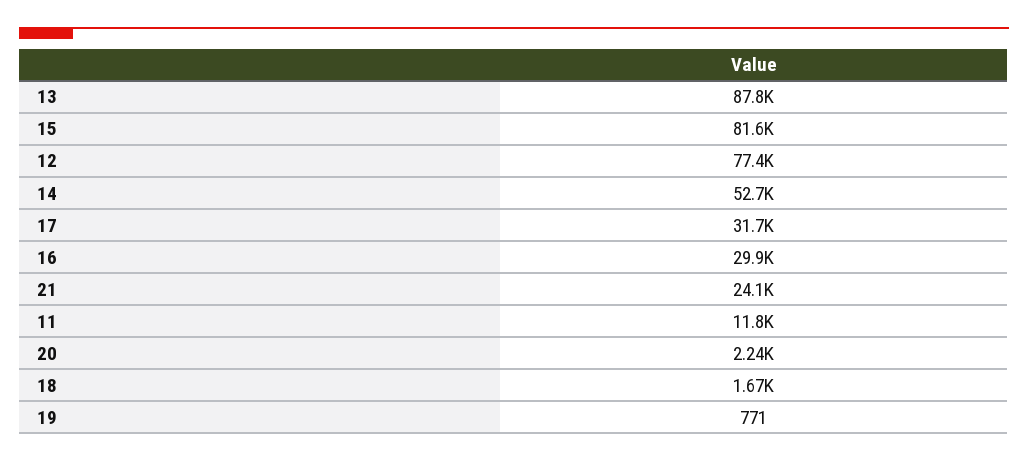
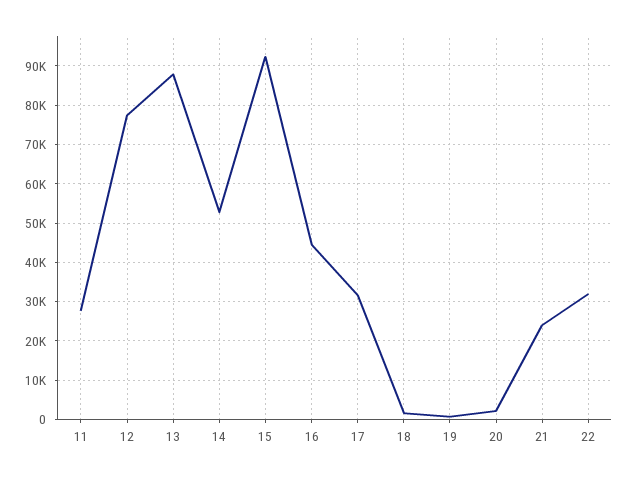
15: 81600 -> 92000
16: 29900 -> 44000
11: 11800 -> 28000
22: none -> 32000

